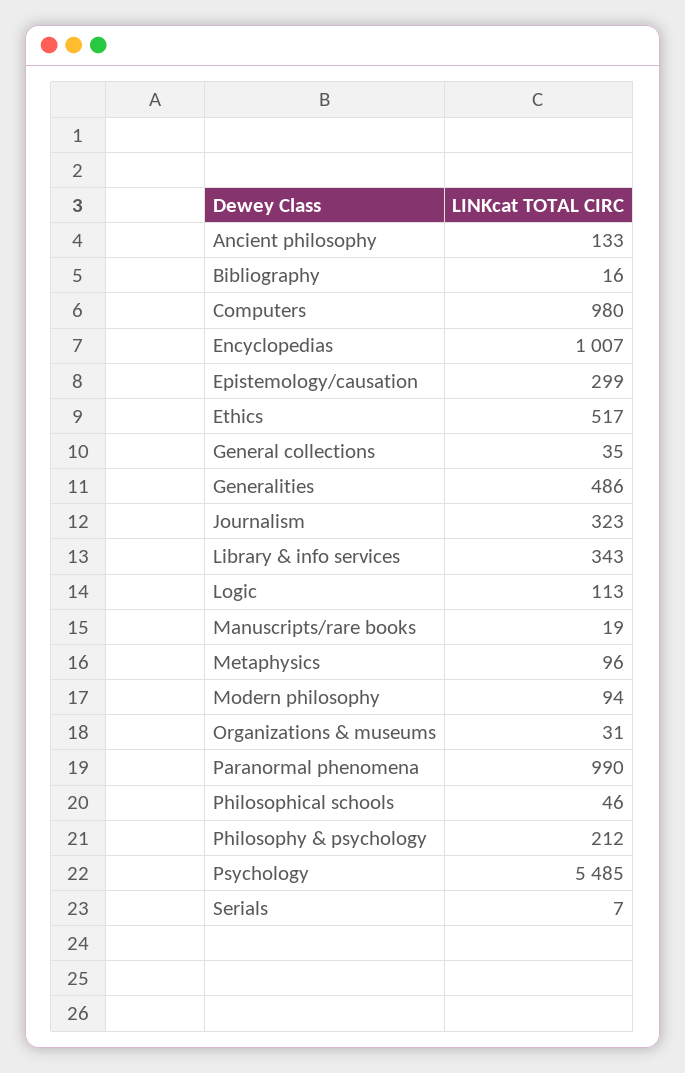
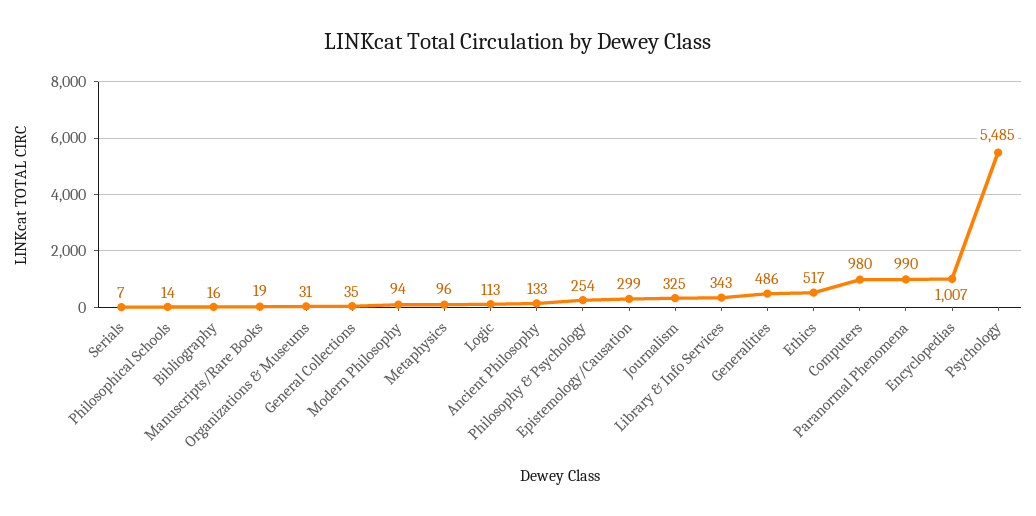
Journalism: 323 -> 325
Philosophical schools: 46 -> 14
Philosophy & psychology: 212 -> 254

